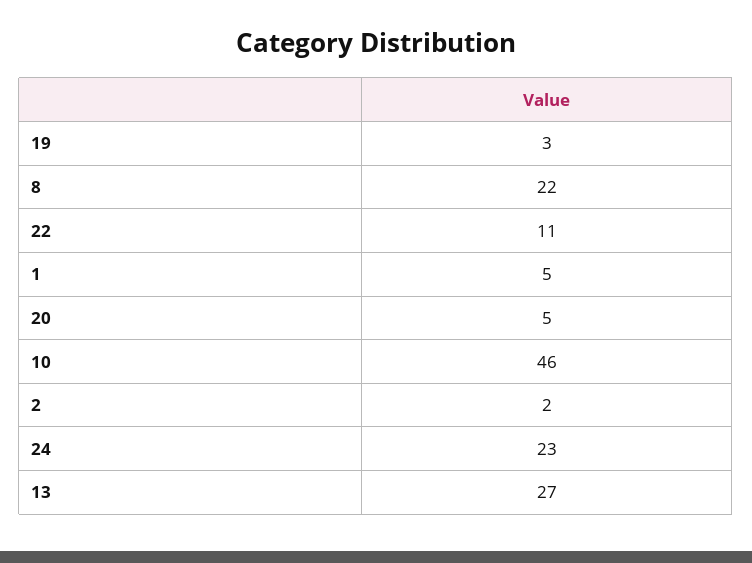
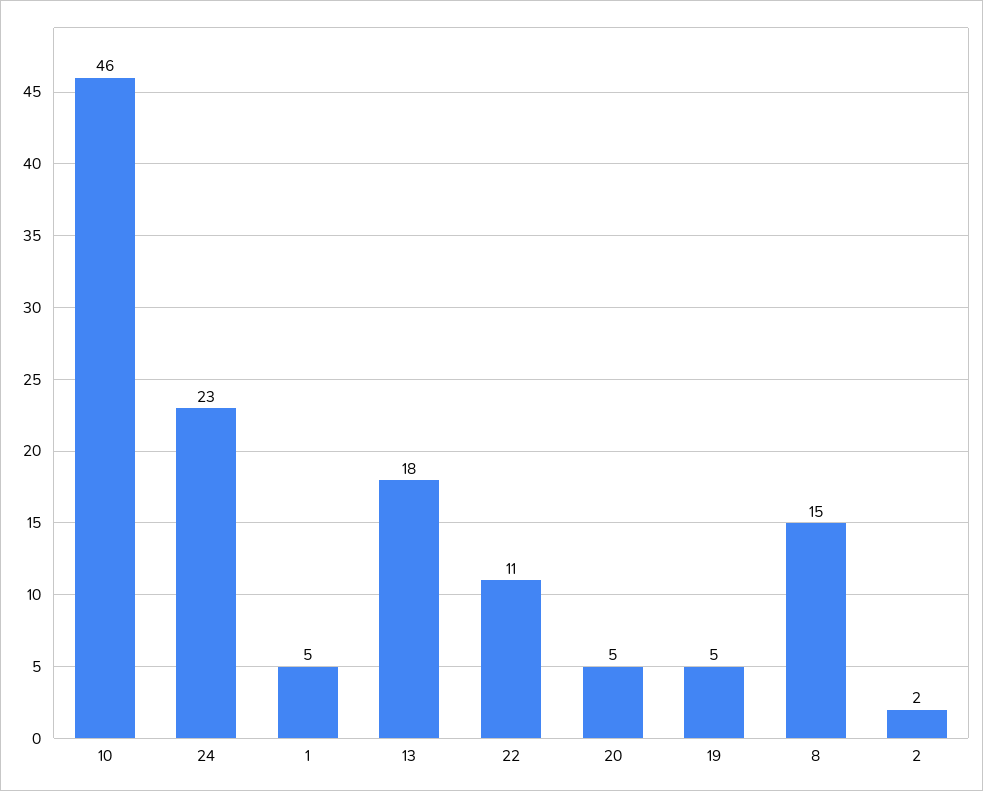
19: 3 -> 5
8: 22 -> 15
13: 27 -> 18

